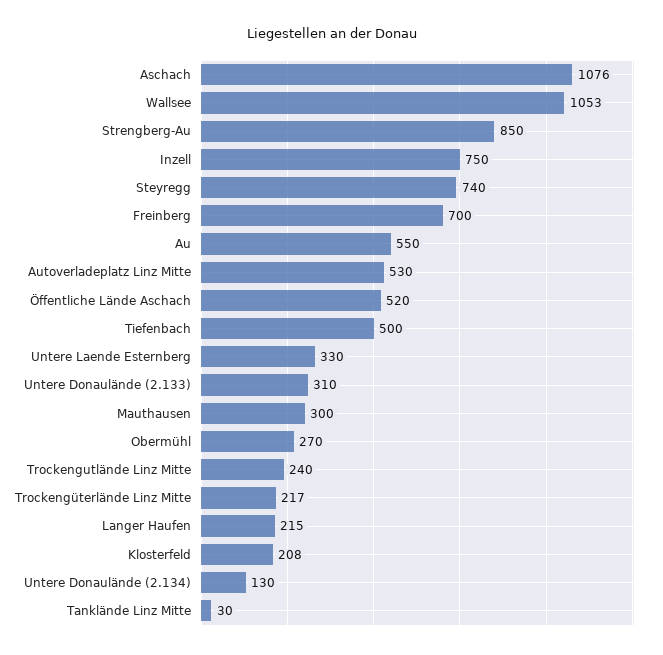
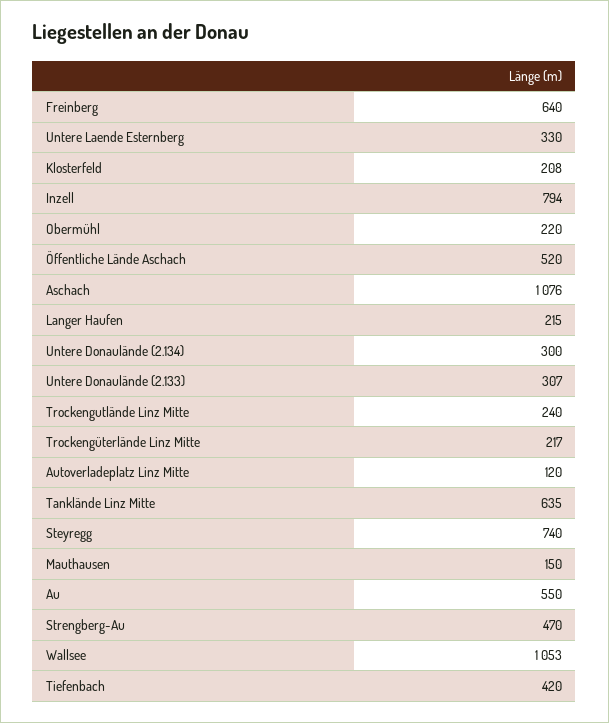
Strengberg-Au: 850 -> 470
Inzell: 750 -> 794
Freinberg: 700 -> 640
Autoverladeplatz Linz Mitte: 530 -> 120
Tiefenbach: 500 -> 420
Untere Donaulände (2.133): 310 -> 307
Mauthausen: 300 -> 150
Obermühl: 270 -> 220
Untere Donaulände (2.134): 130 -> 300
Tanklände Linz Mitte: 30 -> 635

